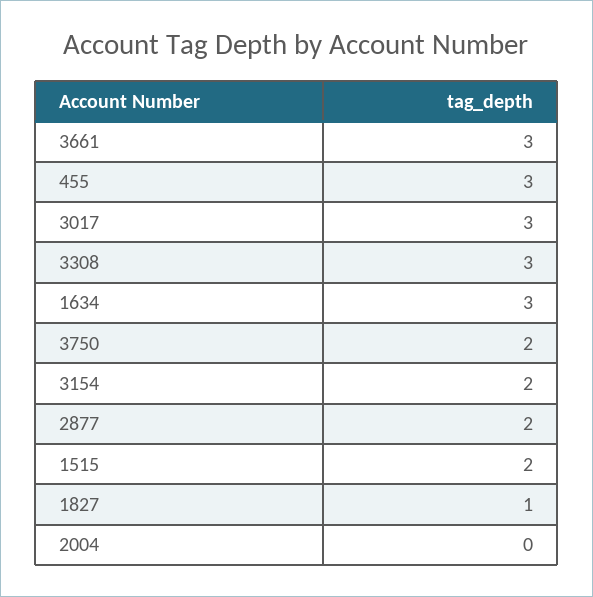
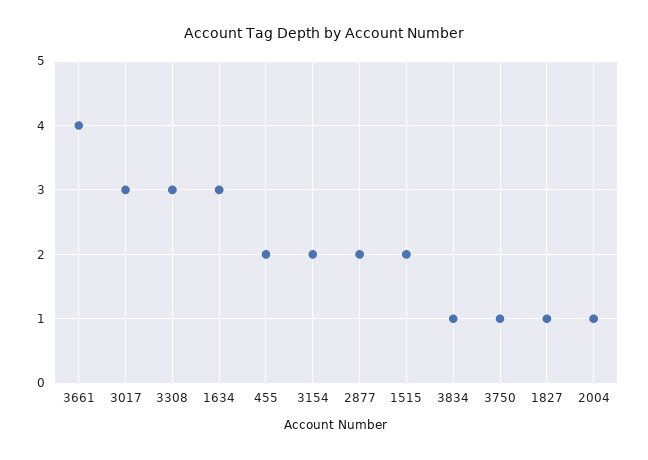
3661: 3 -> 4
455: 3 -> 2
3750: 2 -> 1
2004: 0 -> 1
3834: none -> 1

